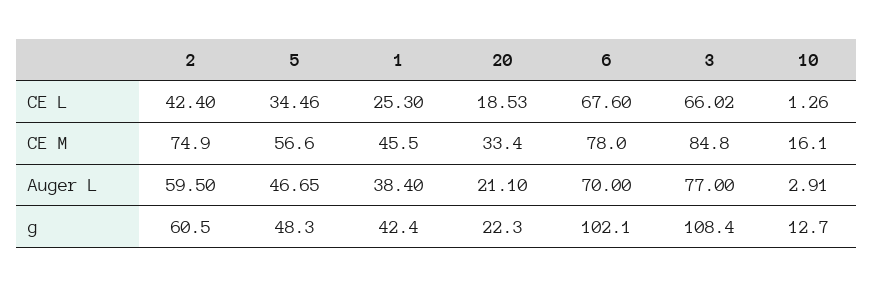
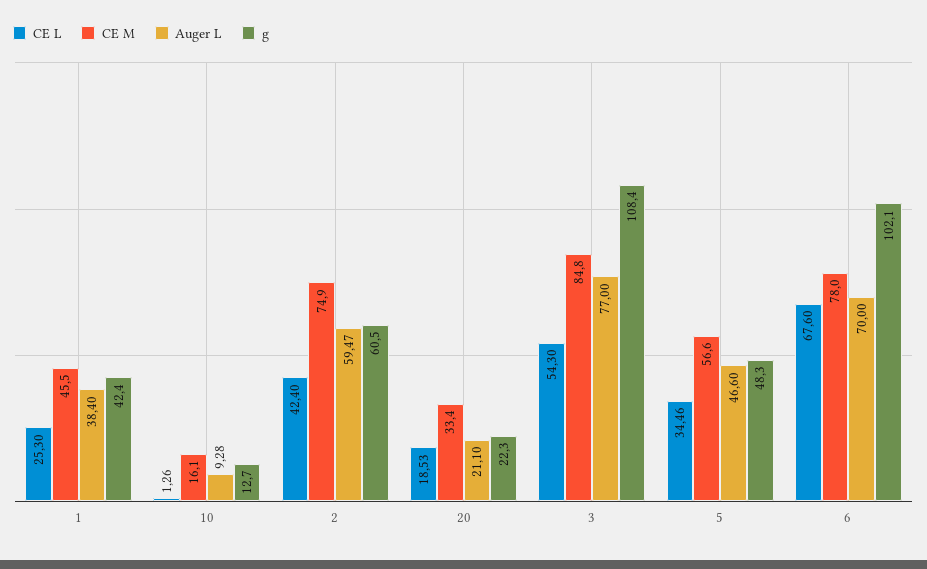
CE L, 3: 66.02 -> 54.3
Auger L, 2: 59.5 -> 59.47
Auger L, 5: 46.65 -> 46.6
Auger L, 10: 2.91 -> 9.28

